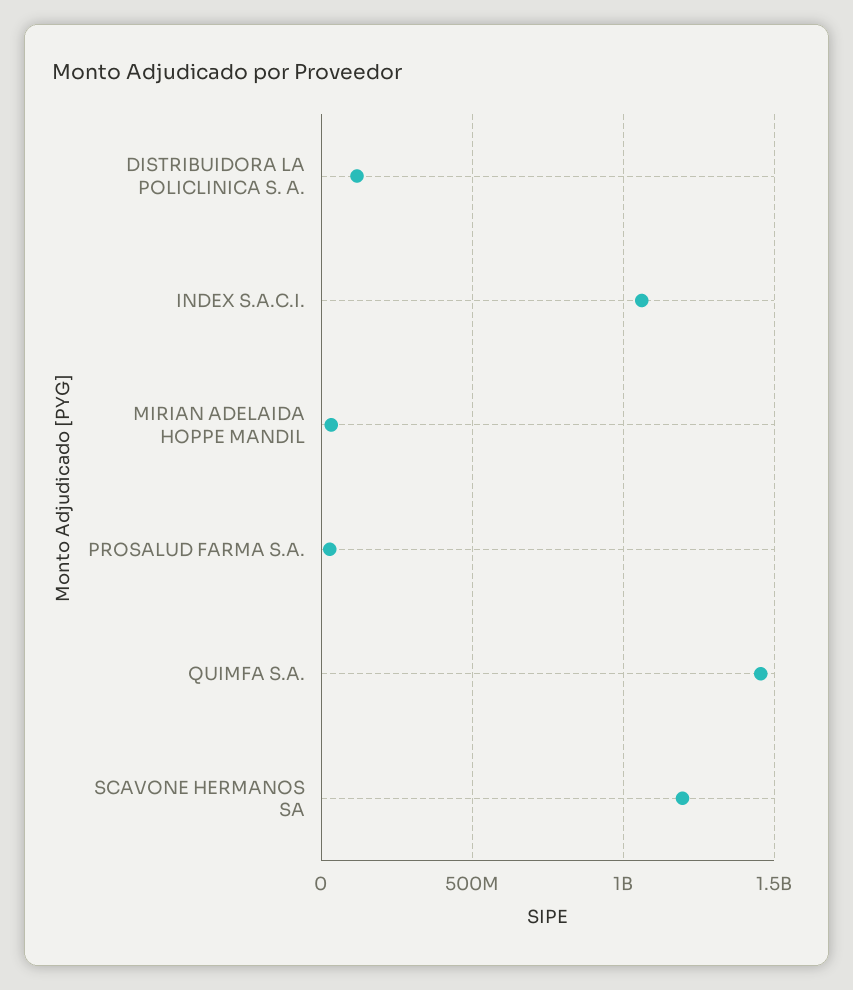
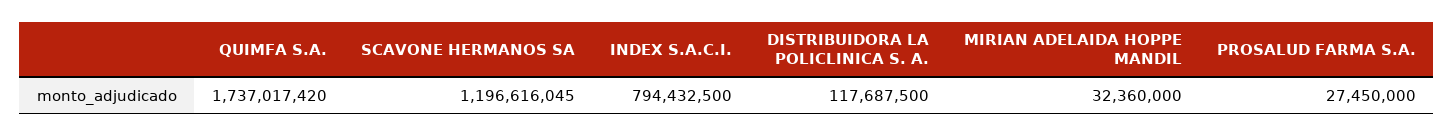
INDEX S.A.C.I.: 1050000000 -> 794432500
QUIMFA S.A.: 1450000000 -> 1737017420

